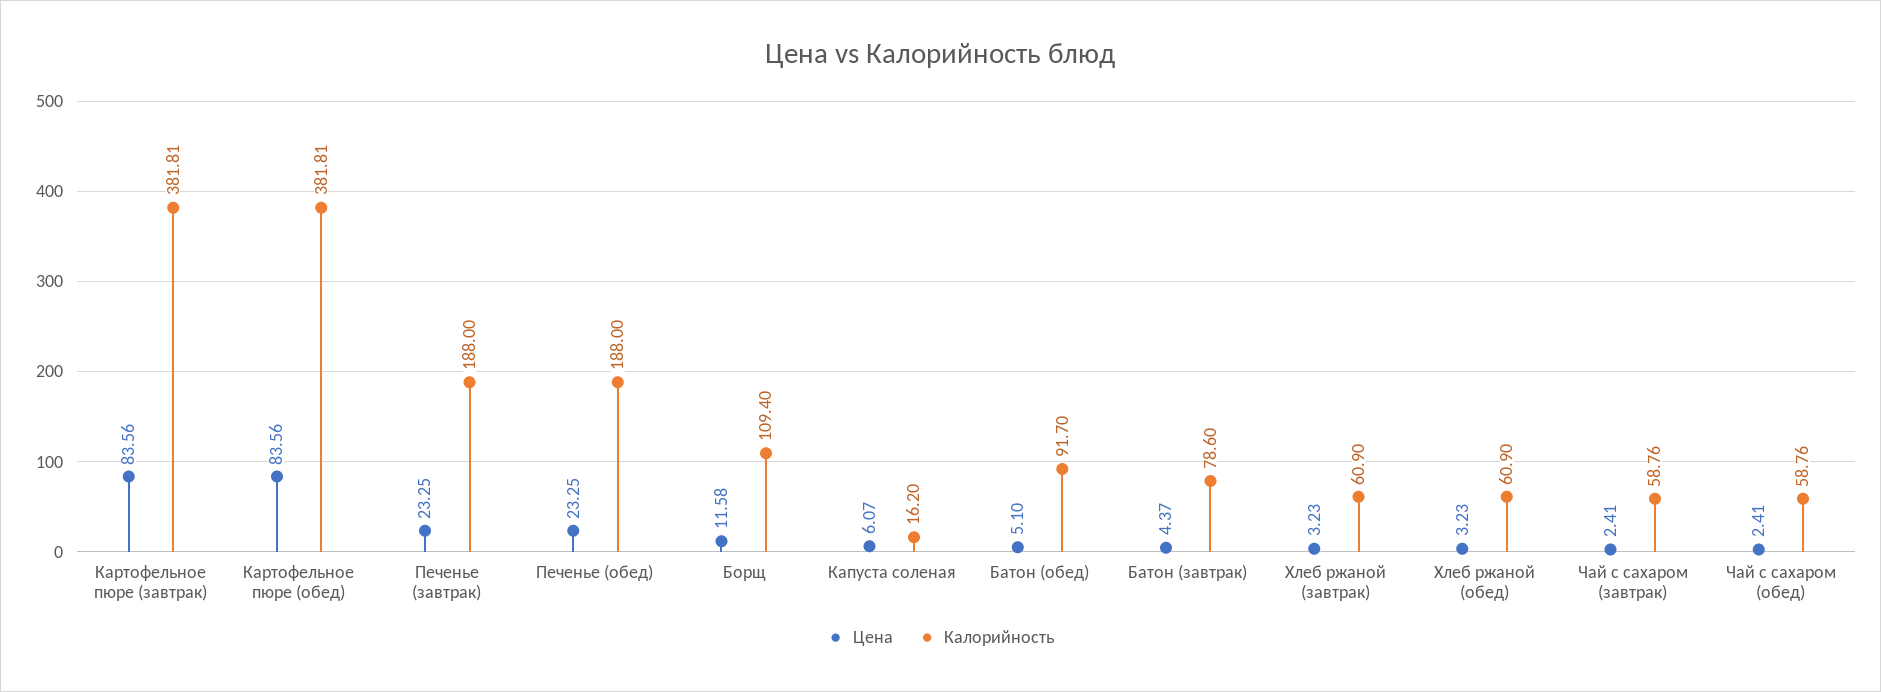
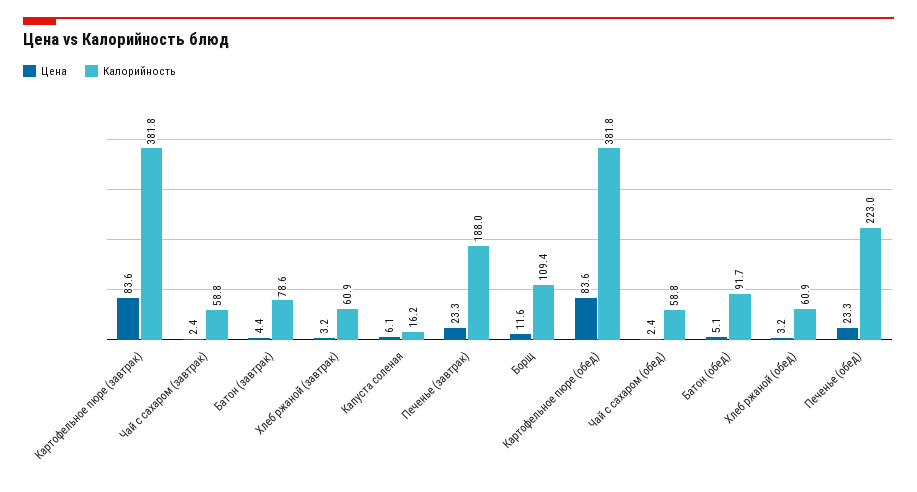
Калорийность, Печенье (обед): 188 -> 223

